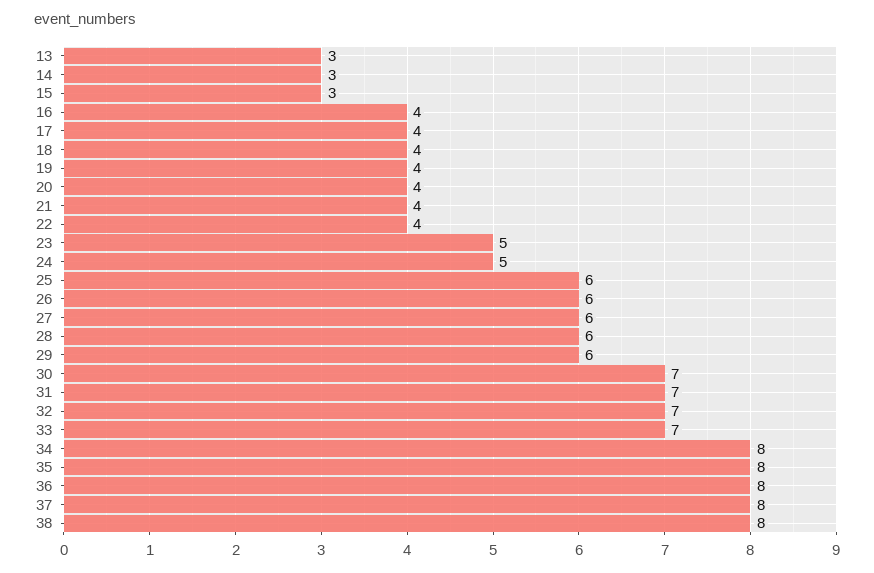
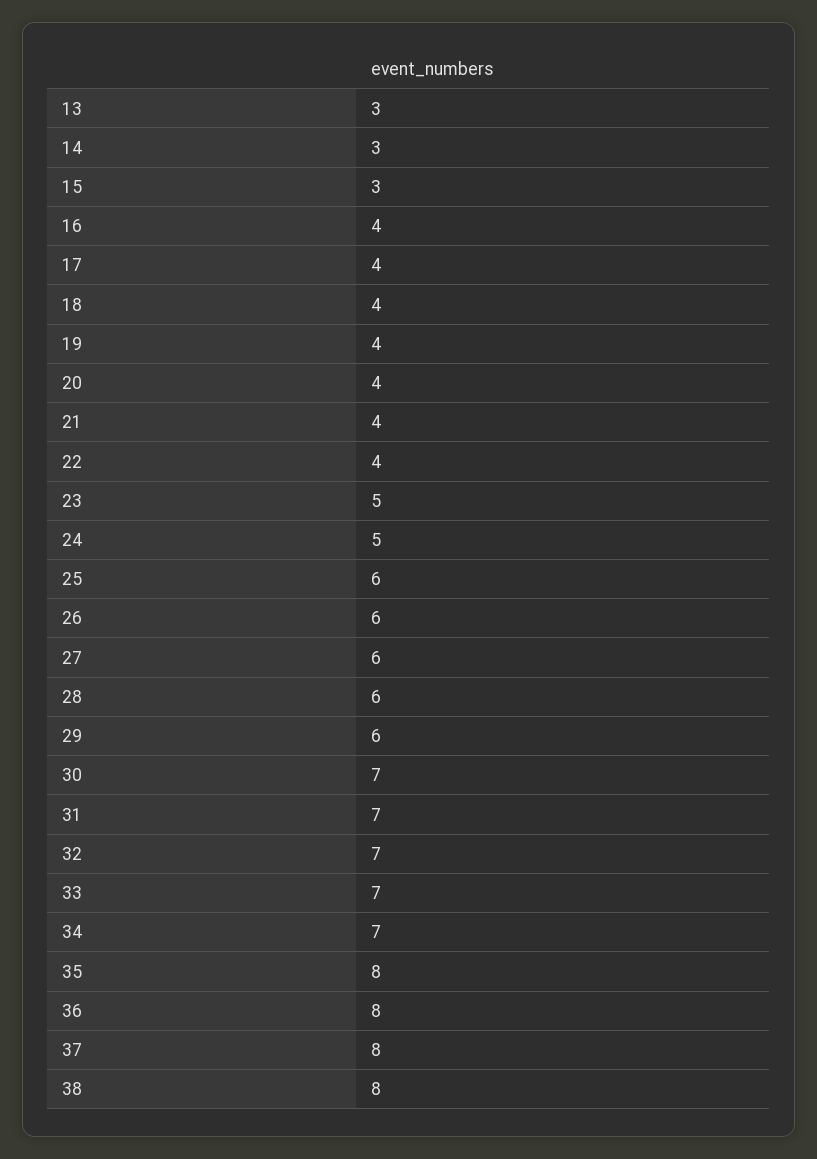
34: 8 -> 7

